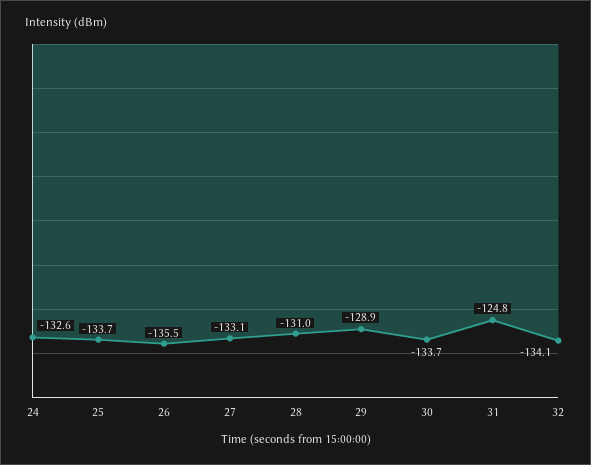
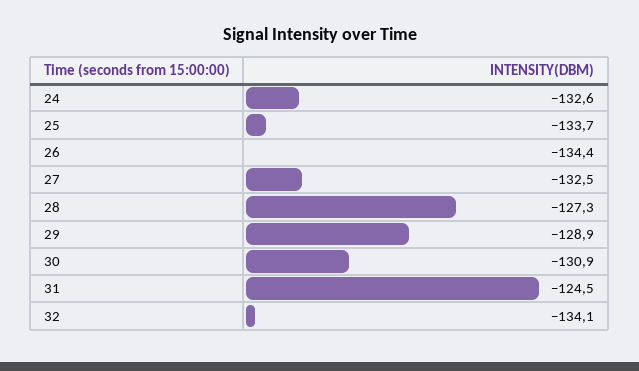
26: -135.5 -> -134.4
27: -133.1 -> -132.5
28: -131 -> -127.3
30: -133.7 -> -130.9
31: -124.8 -> -124.5

